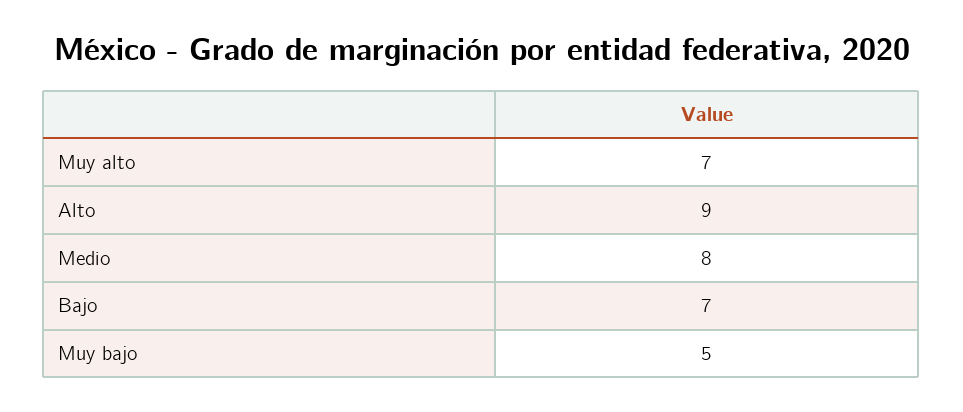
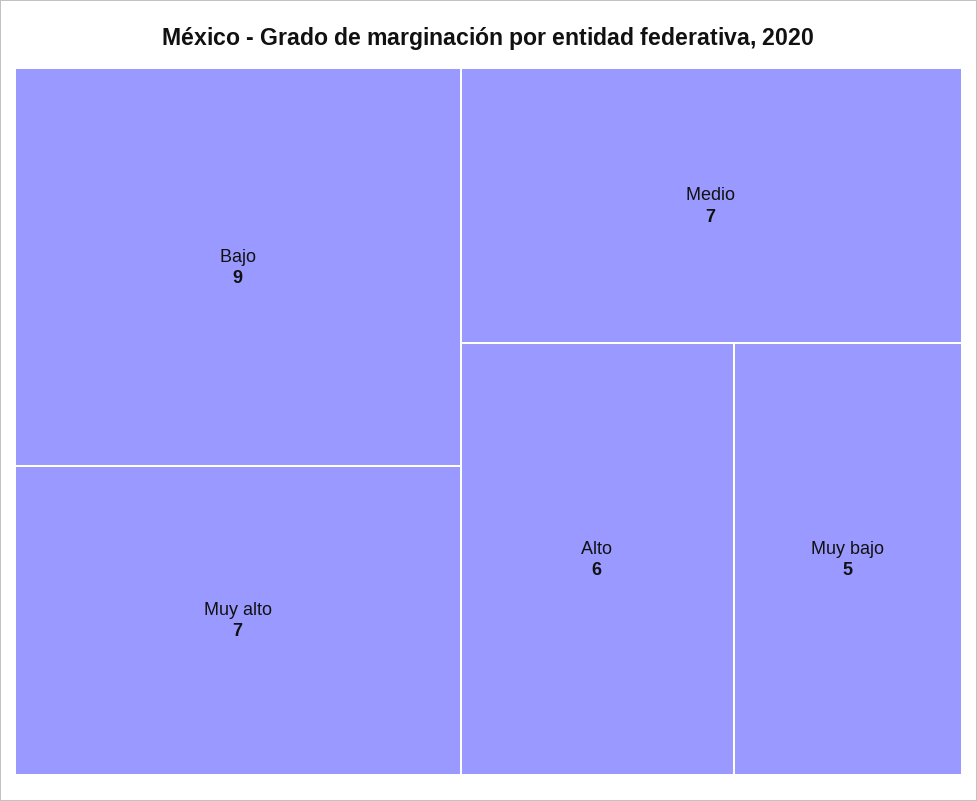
Alto: 9 -> 6
Medio: 8 -> 7
Bajo: 7 -> 9

